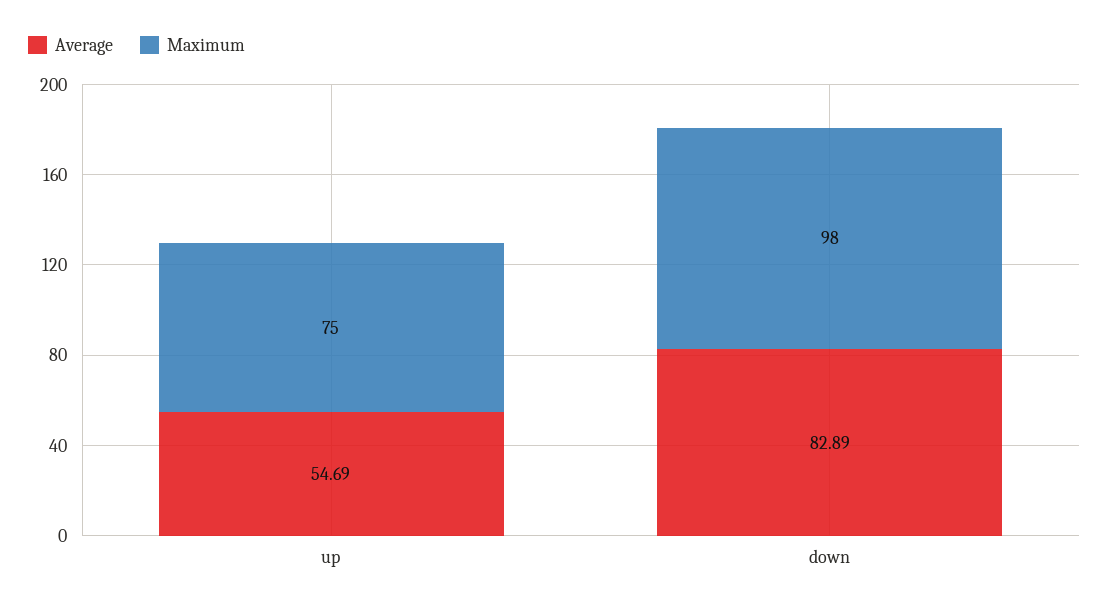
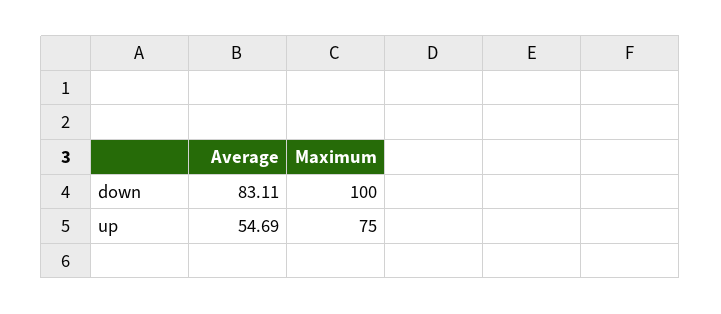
Average, down: 82.89 -> 83.11
Maximum, down: 98 -> 100

